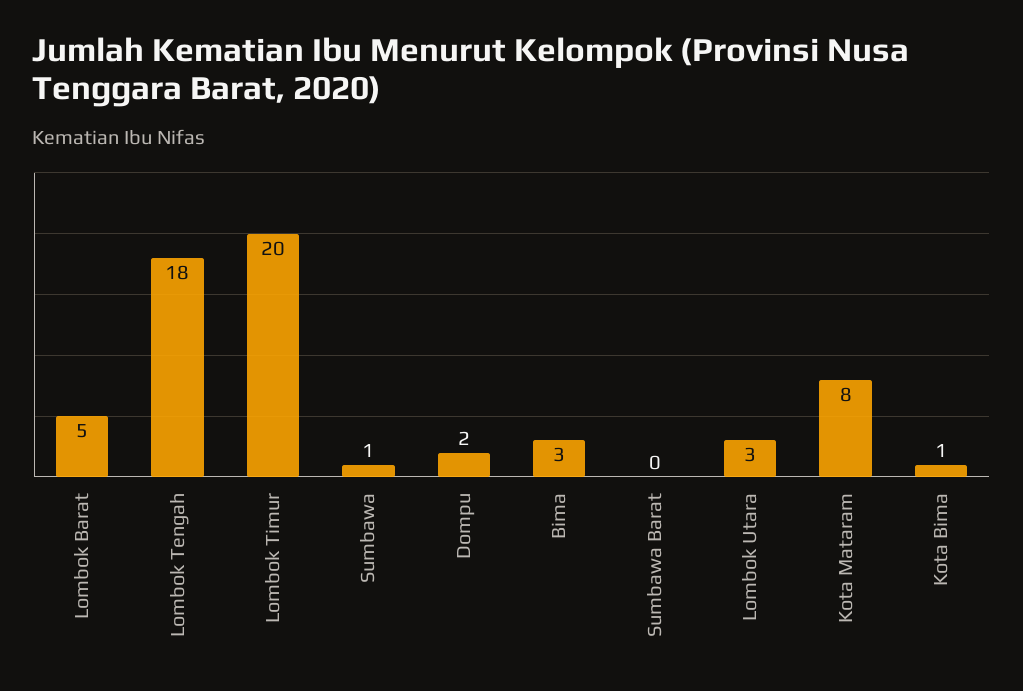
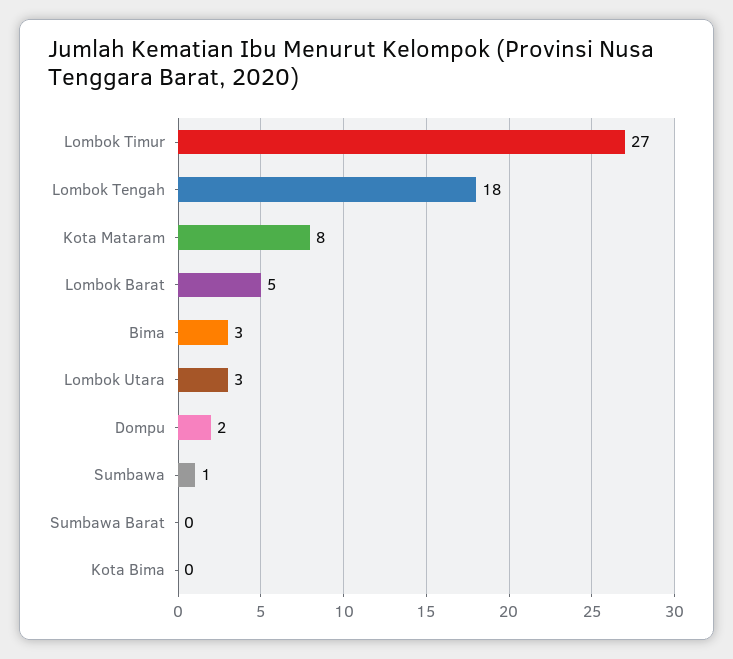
Lombok Timur: 20 -> 27
Kota Bima: 1 -> 0

